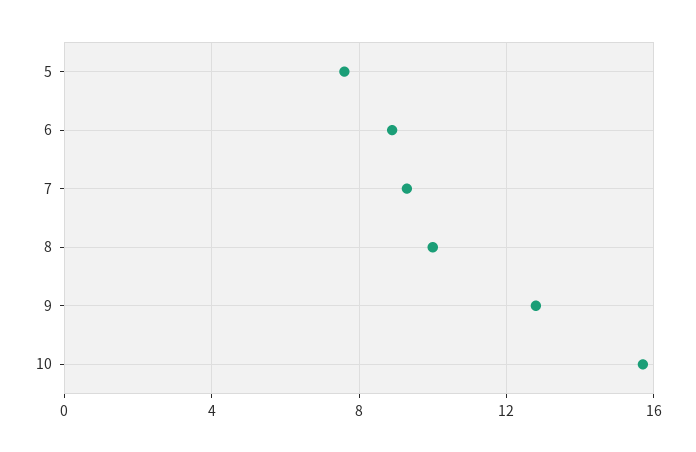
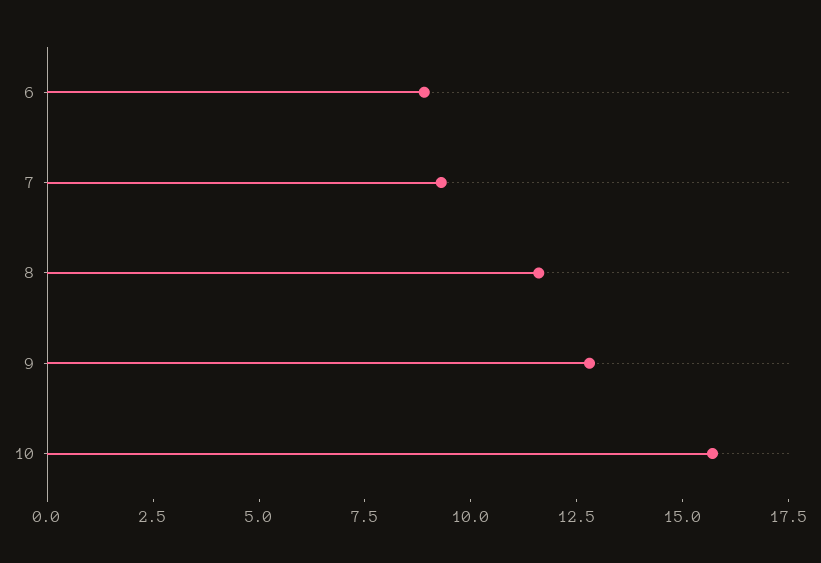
5: 7.5 -> none
8: 10 -> 11.5

